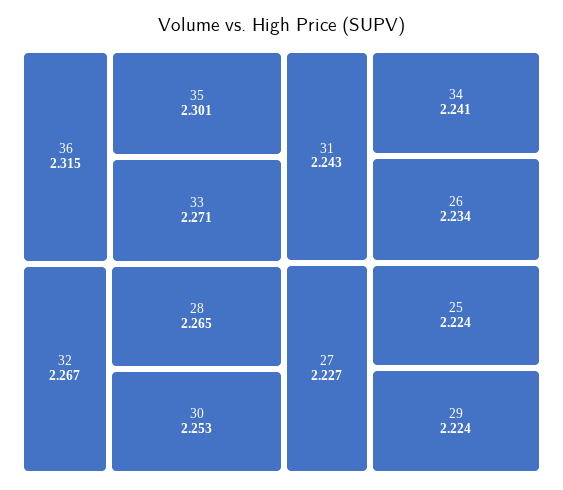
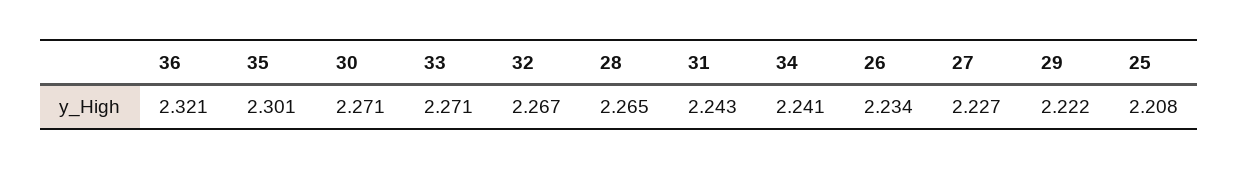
36: 2.315 -> 2.321
30: 2.253 -> 2.271
25: 2.224 -> 2.208
29: 2.224 -> 2.222

